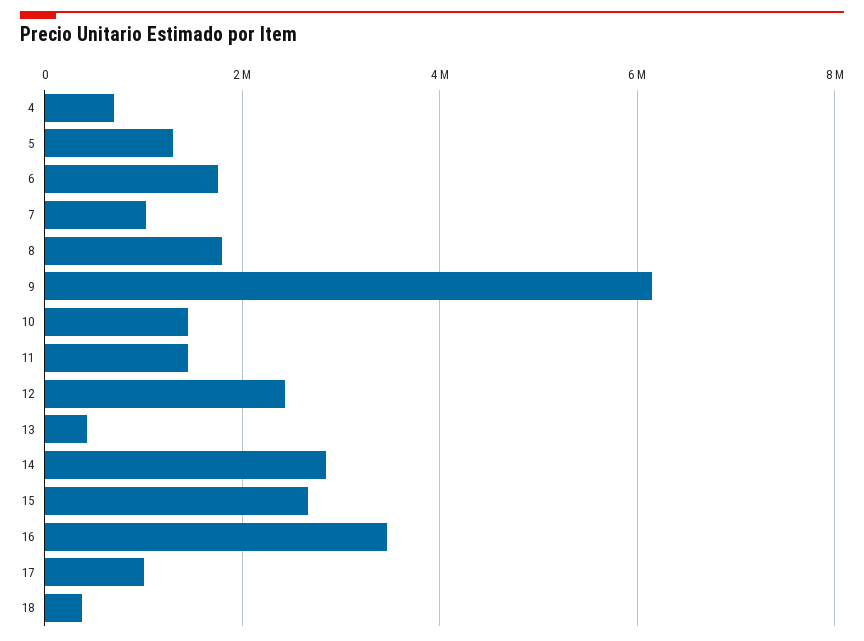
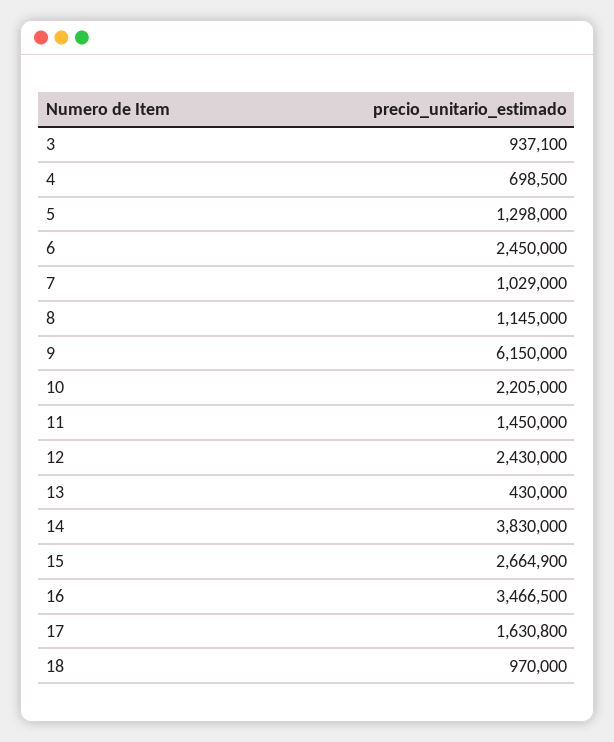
6: 1800000 -> 2450000
8: 1800000 -> 1145000
10: 1400000 -> 2205000
14: 2800000 -> 3830000
17: 1000000 -> 1630800
18: 400000 -> 970000
3: none -> 937100

